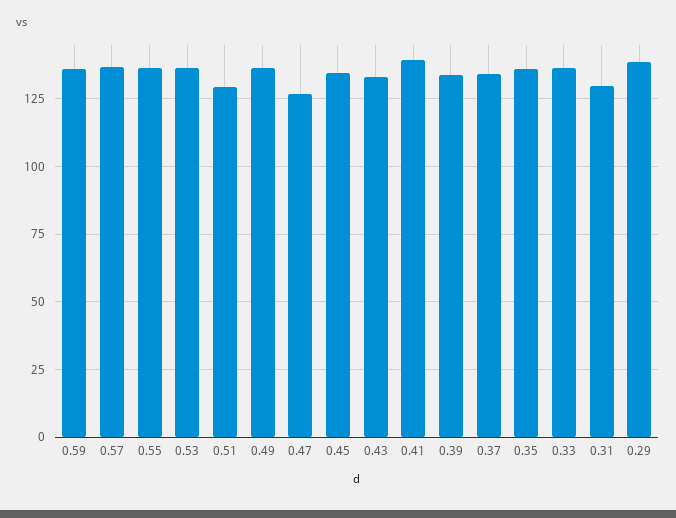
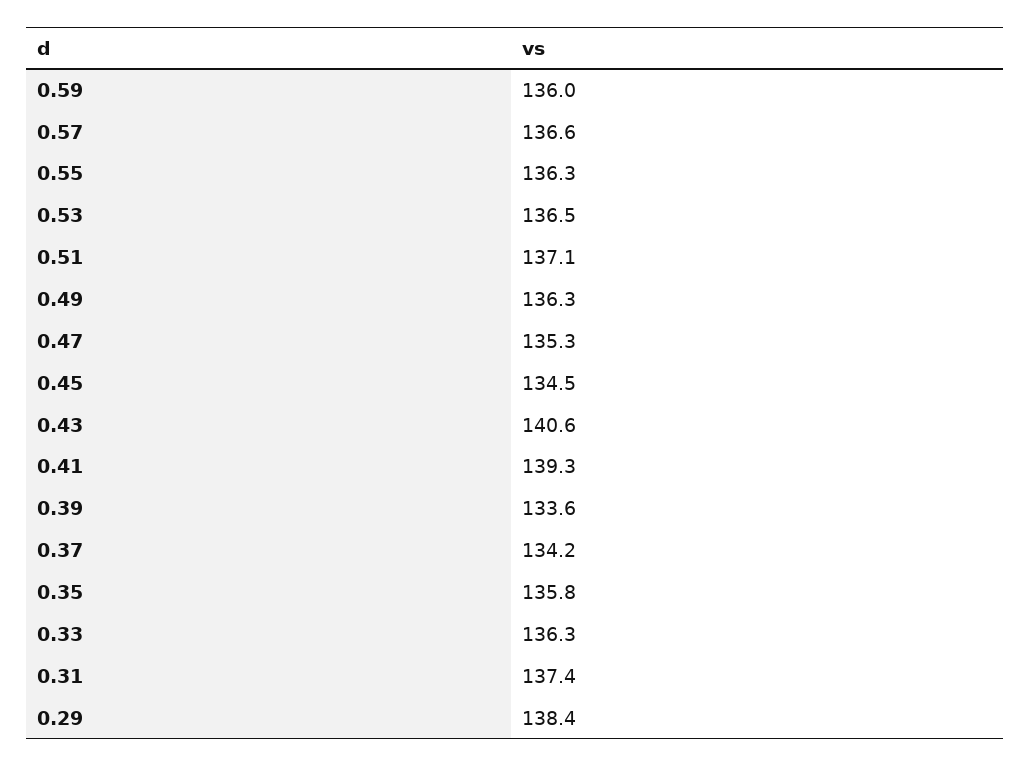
0.51: 130 -> 137.1
0.47: 127.5 -> 135.3
0.43: 132.5 -> 140.6
0.31: 130 -> 137.4

